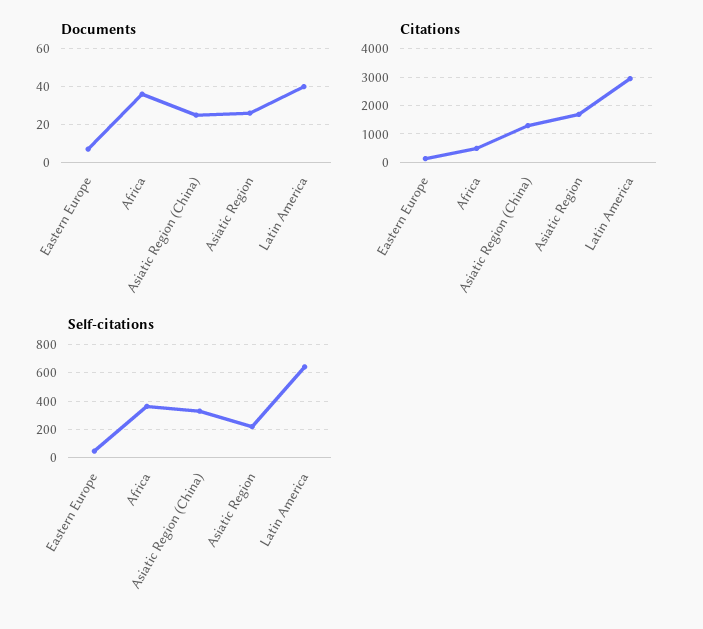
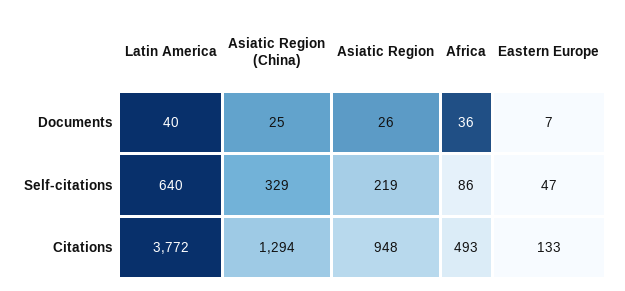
Citations, Asiatic Region: 1750 -> 948
Citations, Latin America: 3000 -> 3772
Self-citations, Africa: 350 -> 86

